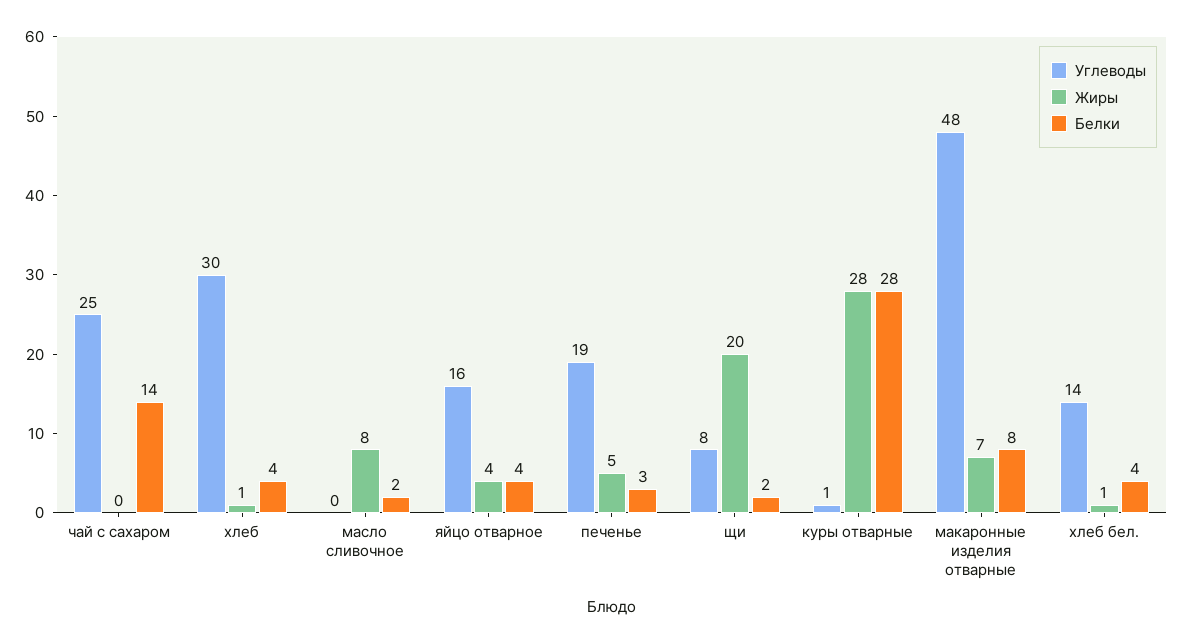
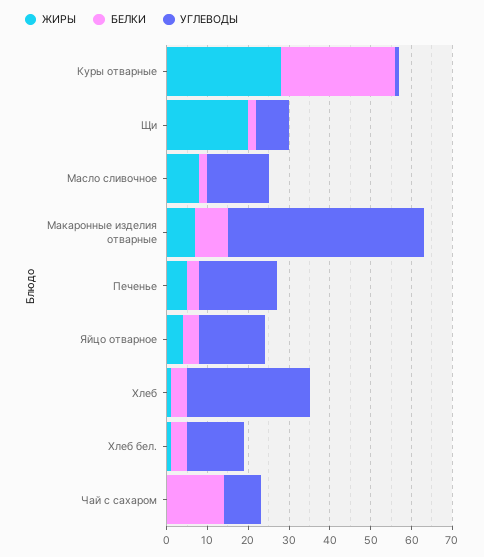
Углеводы, чай с сахаром: 25 -> 10
Углеводы, масло сливочное: 0 -> 15

